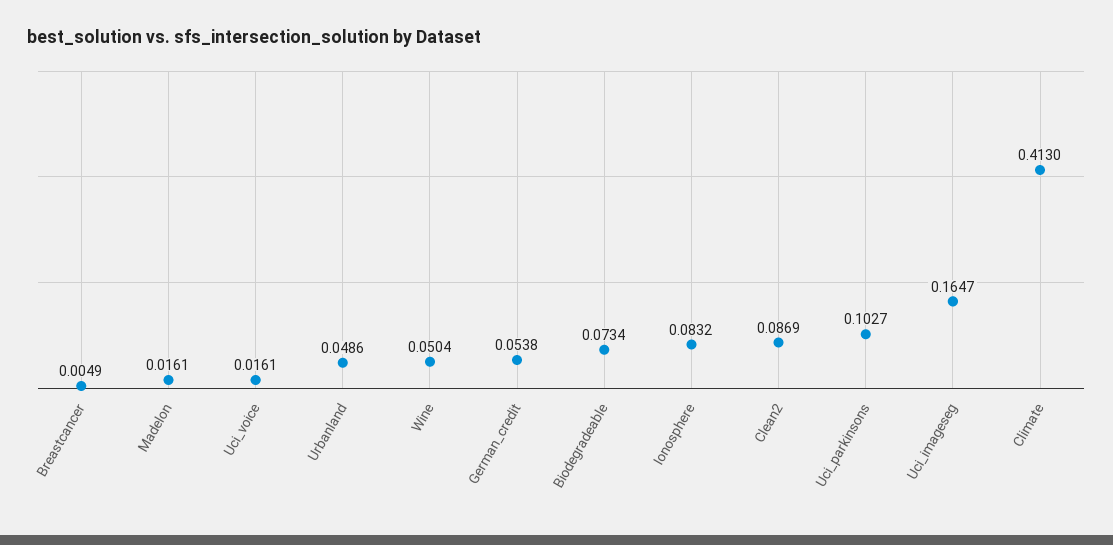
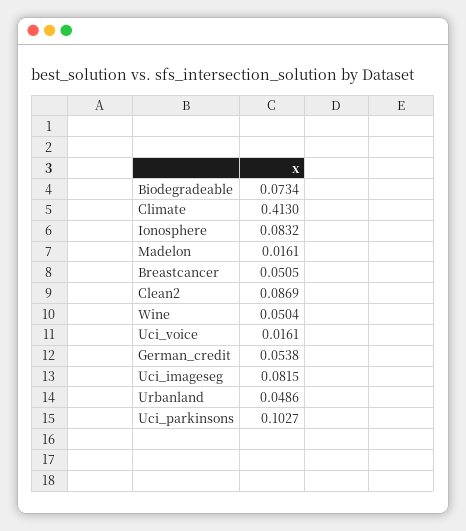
Breastcancer: 0.0049 -> 0.0505
Uci_imageseg: 0.1647 -> 0.0815

